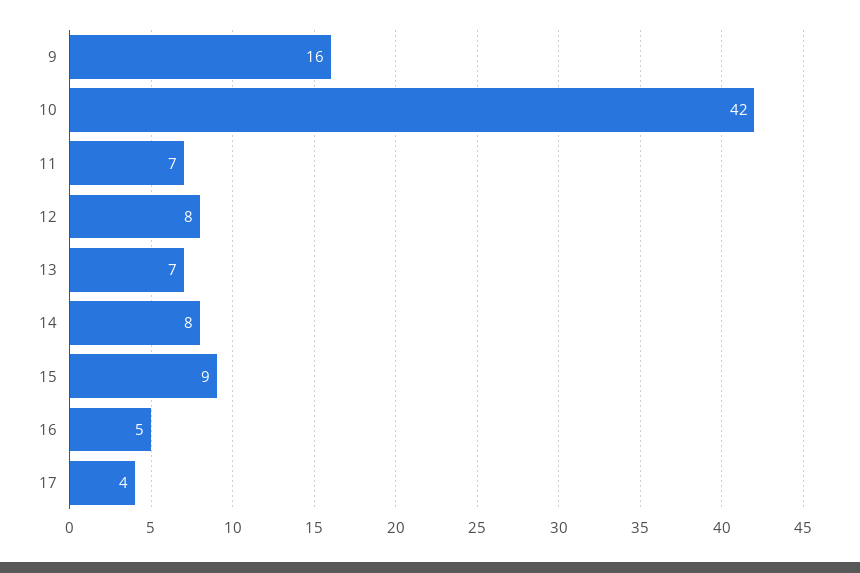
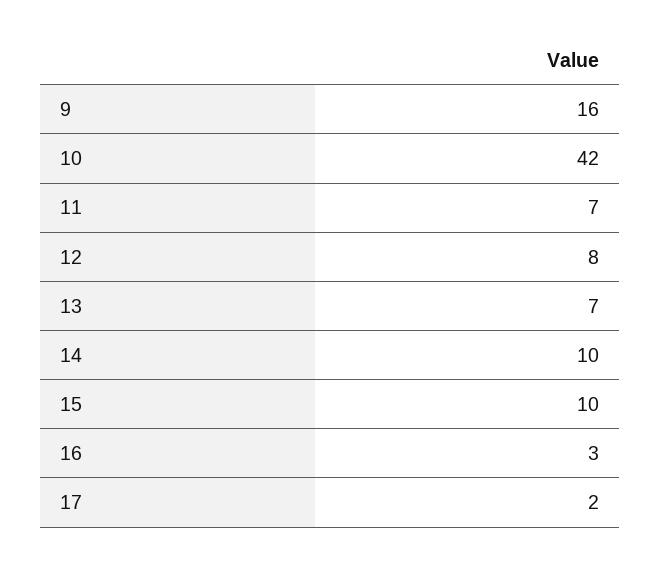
14: 8 -> 10
15: 9 -> 10
16: 5 -> 3
17: 4 -> 2

